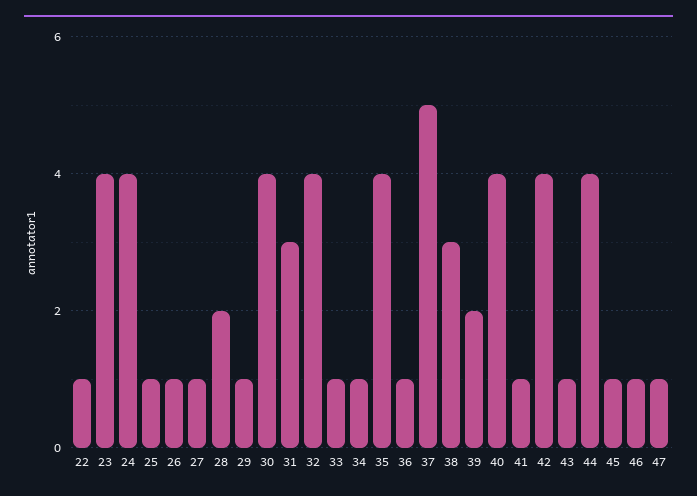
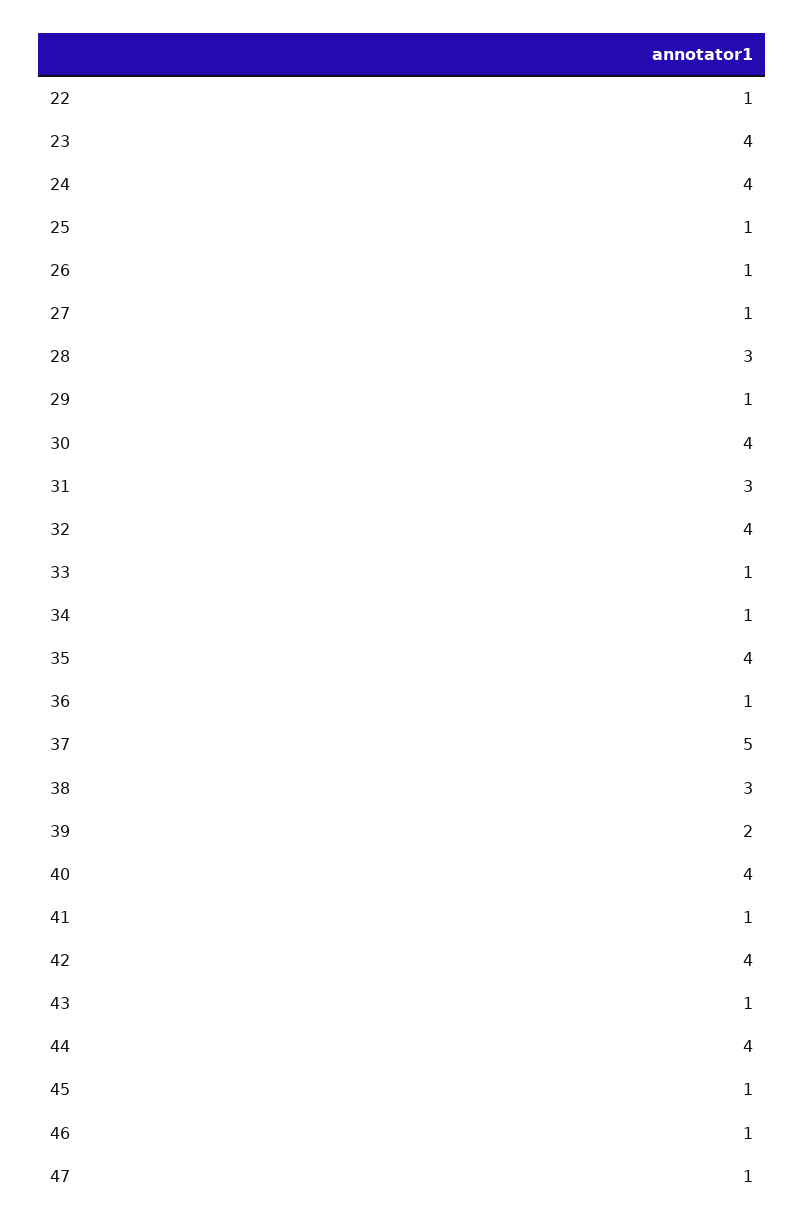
28: 2 -> 3

